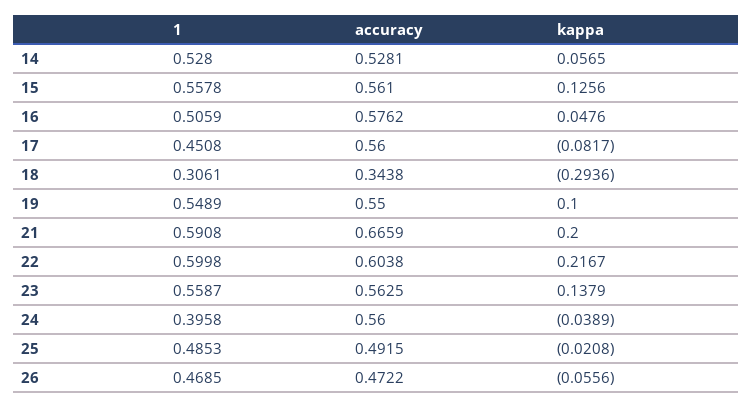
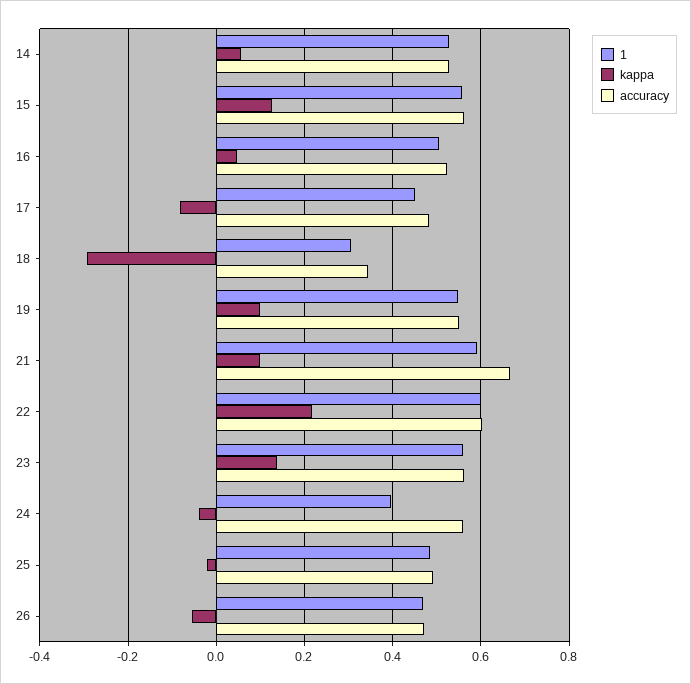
accuracy, 16: 0.5762 -> 0.52
accuracy, 17: 0.56 -> 0.48
kappa, 21: 0.2 -> 0.1

